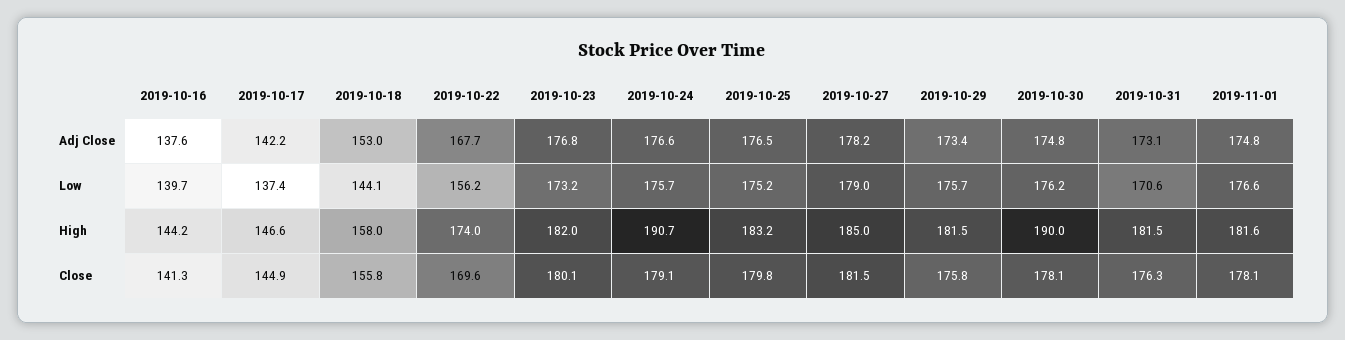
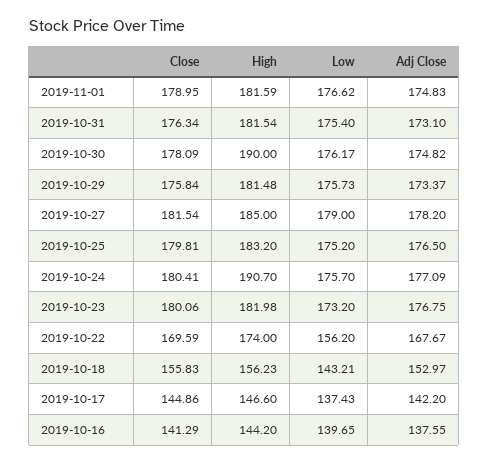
2019-10-24, Adj Close: 176.6 -> 177.09
2019-10-18, Low: 144.1 -> 143.21
2019-10-31, Low: 170.6 -> 175.4
2019-10-18, High: 158 -> 156.23
2019-10-24, Close: 179.1 -> 180.41
2019-11-01, Close: 178.1 -> 178.95

